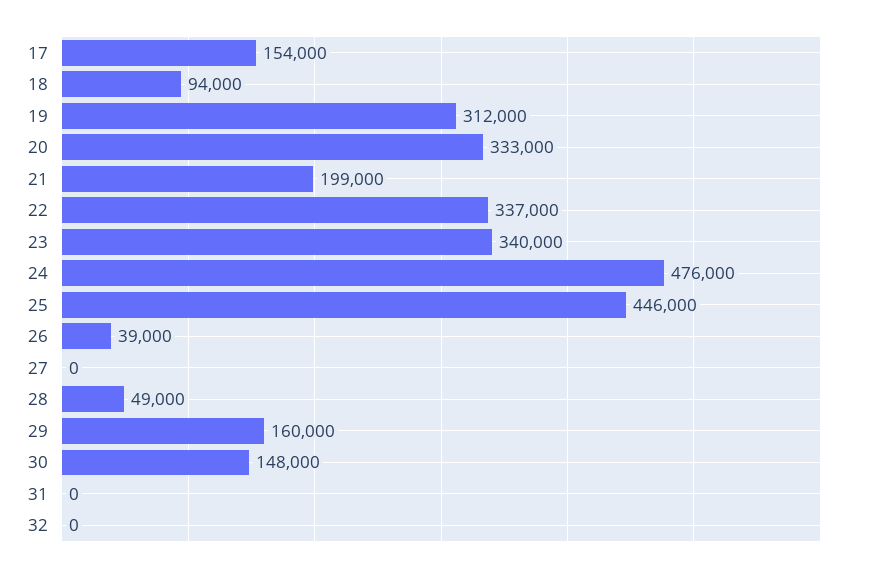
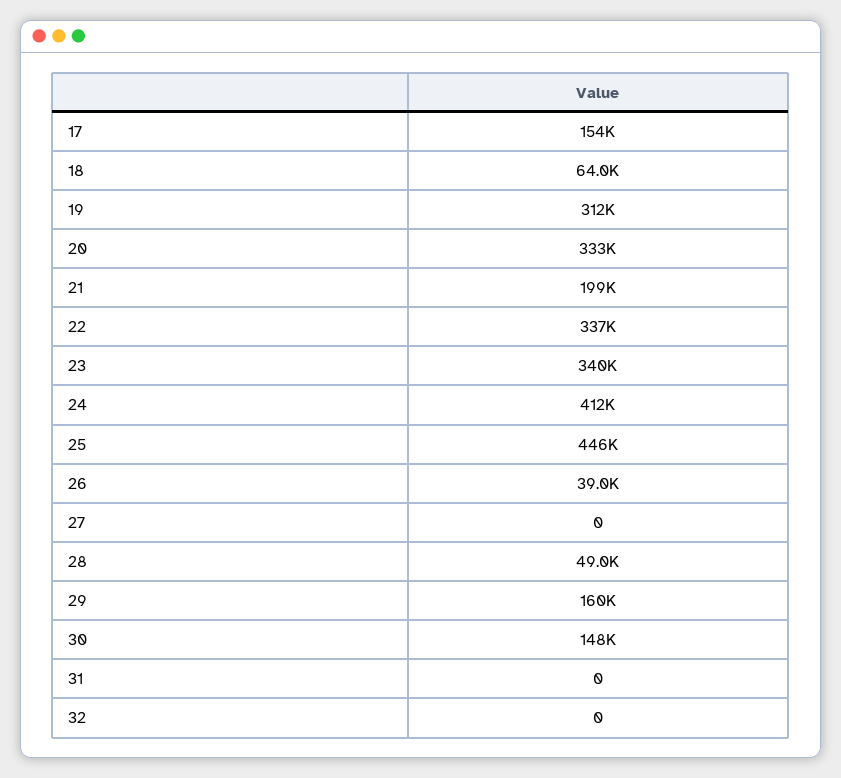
18: 94000 -> 64000
24: 476000 -> 412000

